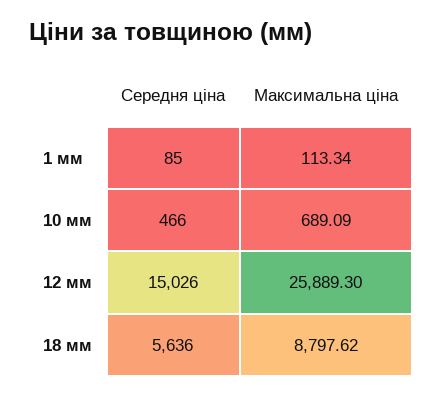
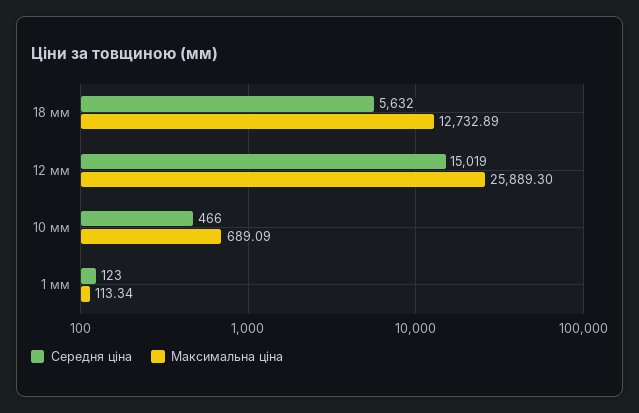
Середня ціна, 1 мм: 85 -> 123
Середня ціна, 12 мм: 15026 -> 15019
Середня ціна, 18 мм: 5636 -> 5632
Максимальна ціна, 18 мм: 8797.62 -> 12732.89

